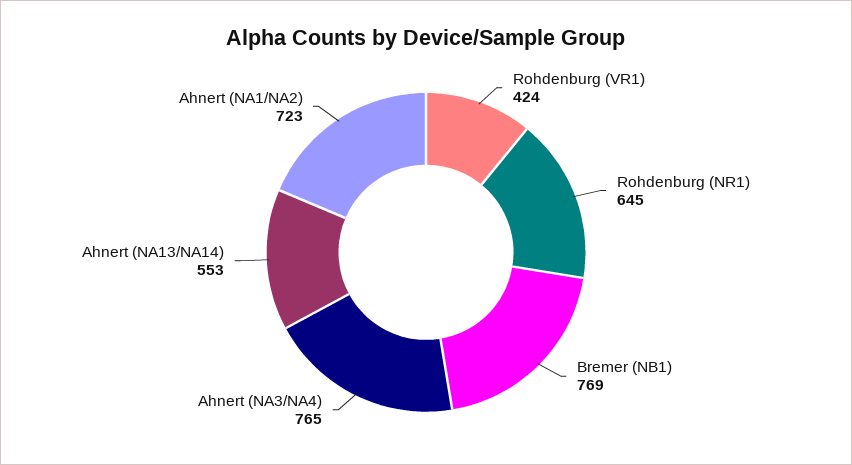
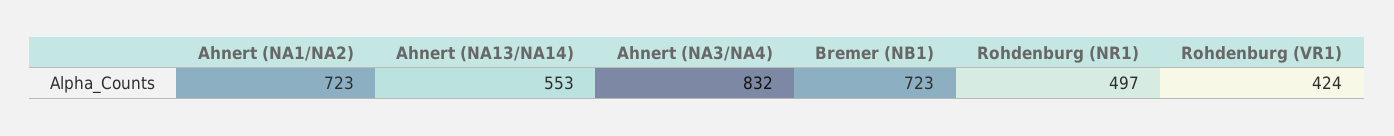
Rohdenburg (NR1): 645 -> 497
Bremer (NB1): 769 -> 723
Ahnert (NA3/NA4): 765 -> 832

